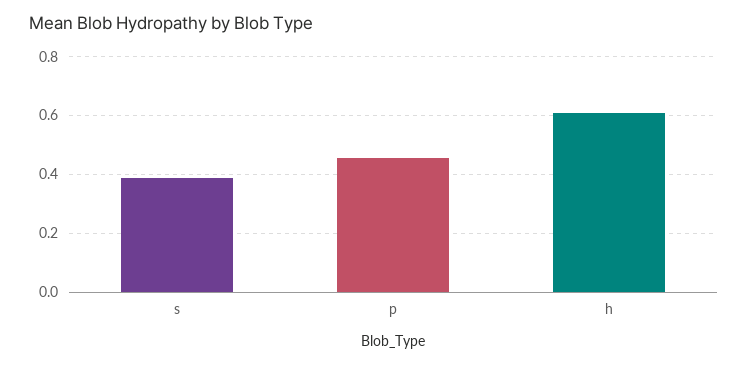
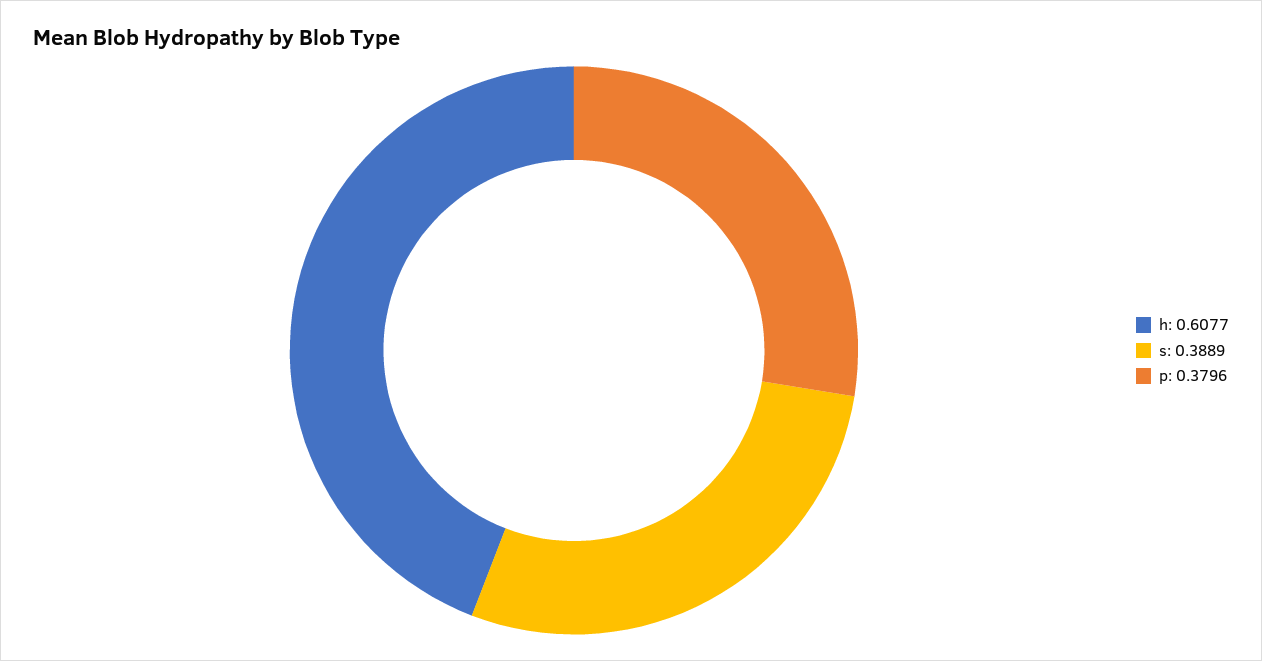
p: 0.45 -> 0.3796

